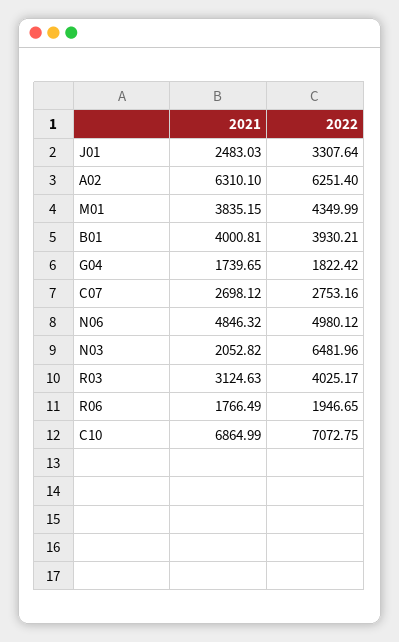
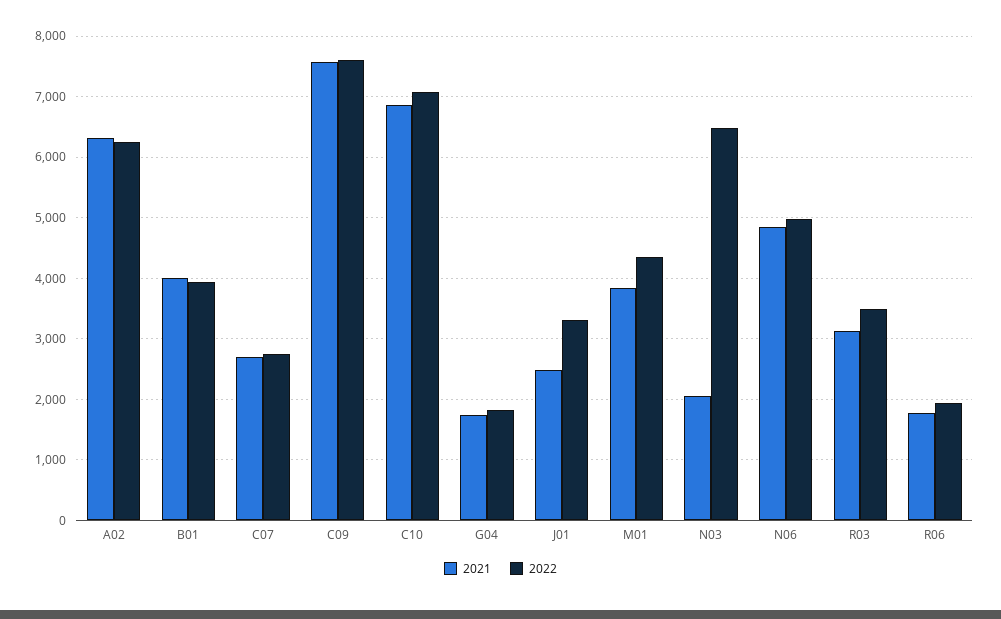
2022, R03: 4025.17 -> 3500
2021, C09: none -> 7600
2022, C09: none -> 7600

